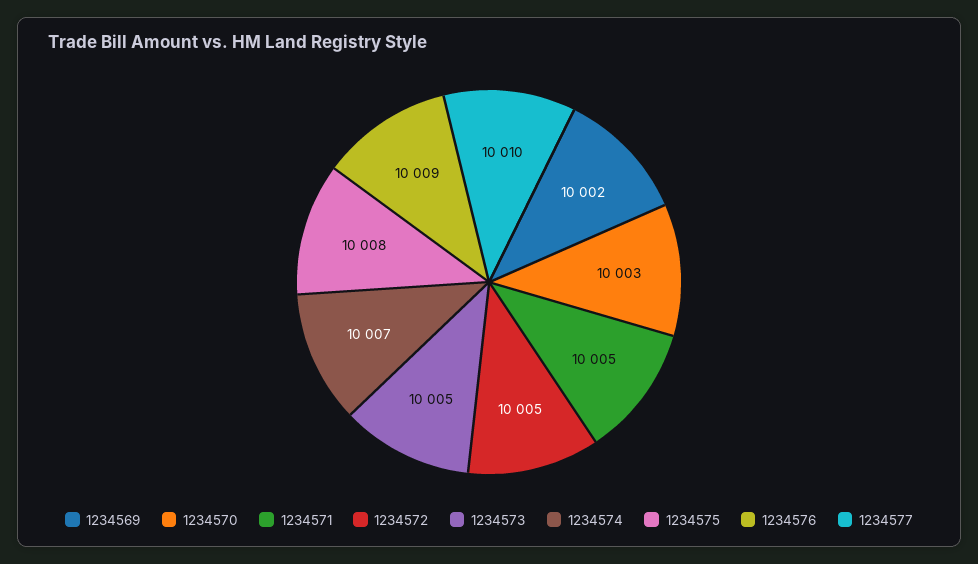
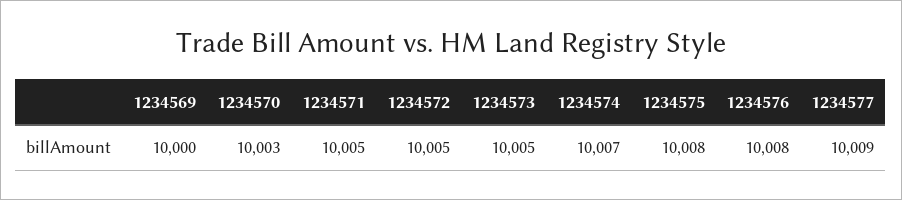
1234569: 10002 -> 10000
1234576: 10009 -> 10008
1234577: 10010 -> 10009

